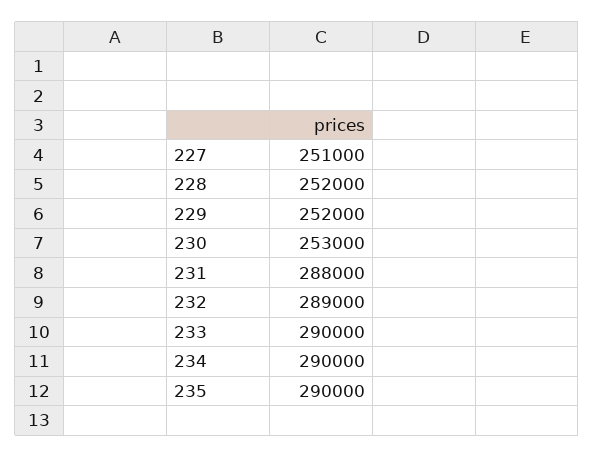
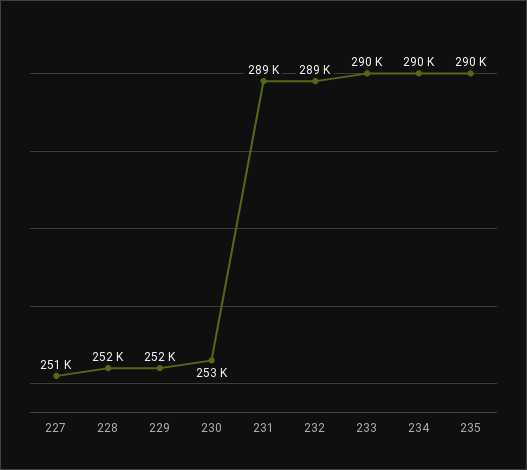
231: 288000 -> 289000

